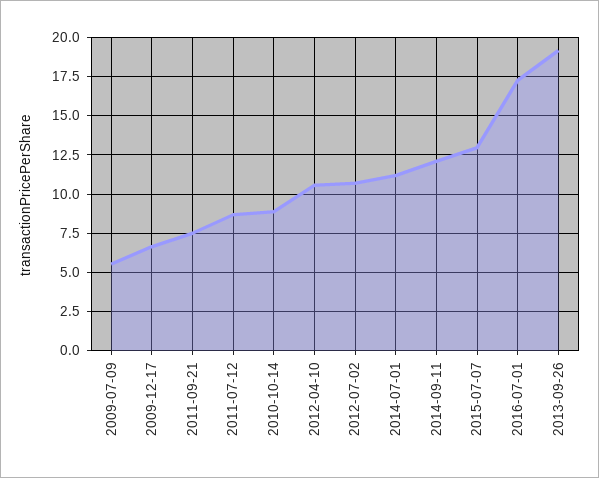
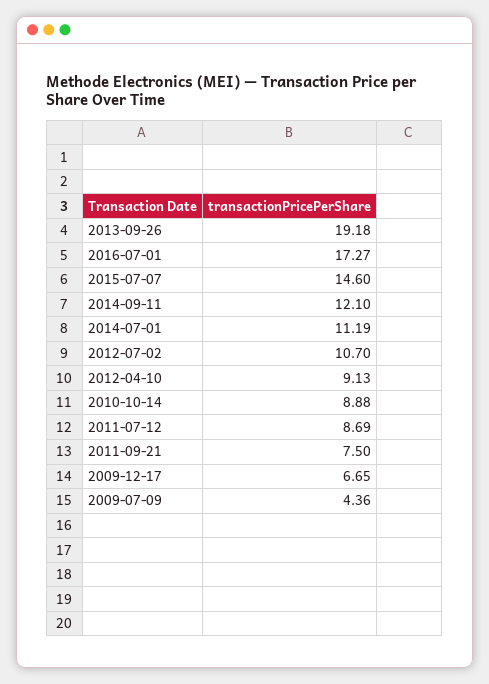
2009-07-09: 5.5 -> 4.36
2012-04-10: 10.5 -> 9.13
2015-07-07: 13 -> 14.6

